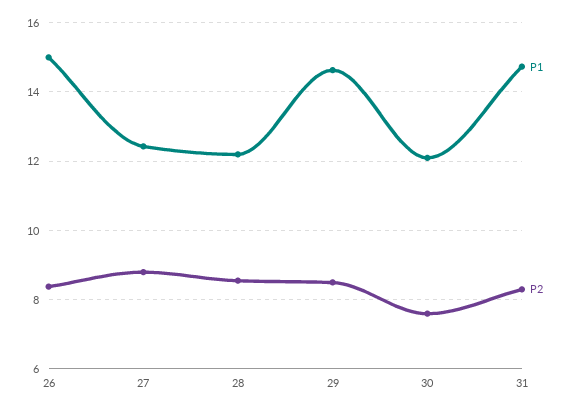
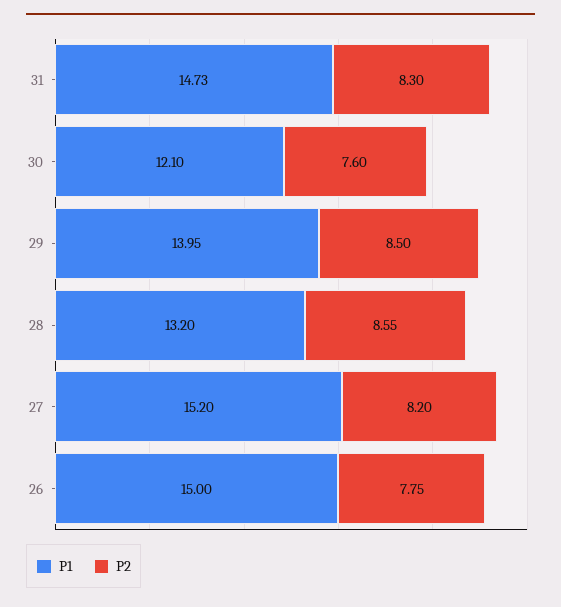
P2, 26: 8.4 -> 7.75
P1, 27: 12.4 -> 15.2
P2, 27: 8.8 -> 8.2
P1, 28: 12.2 -> 13.2
P1, 29: 14.6 -> 13.95

